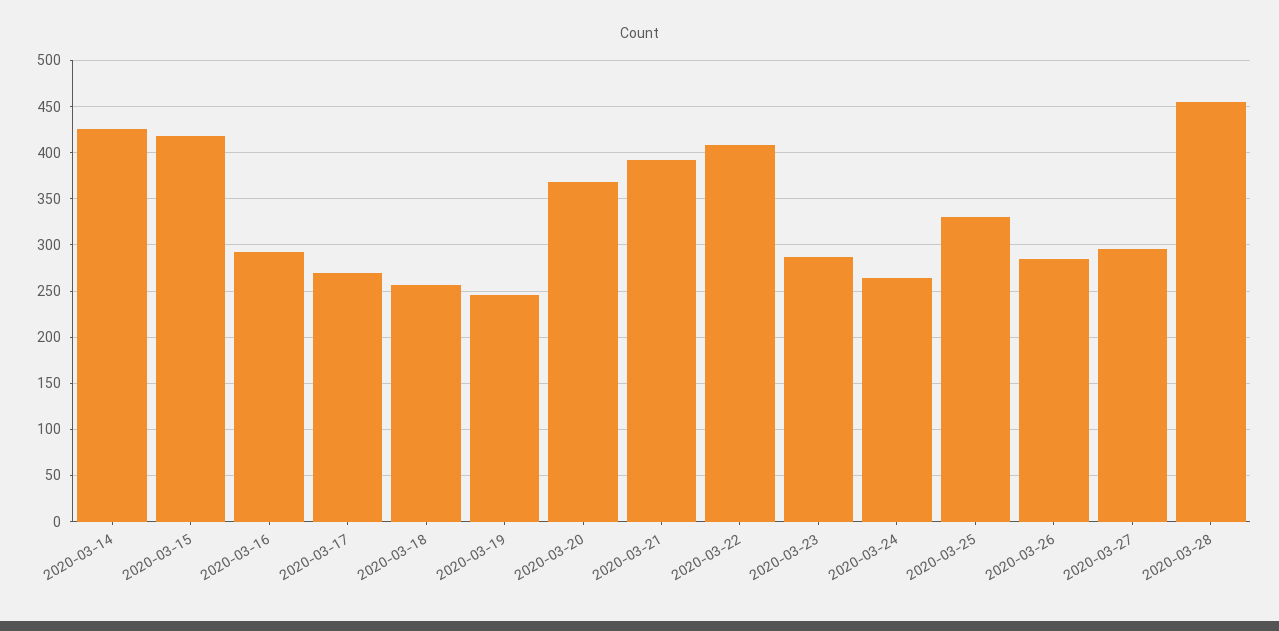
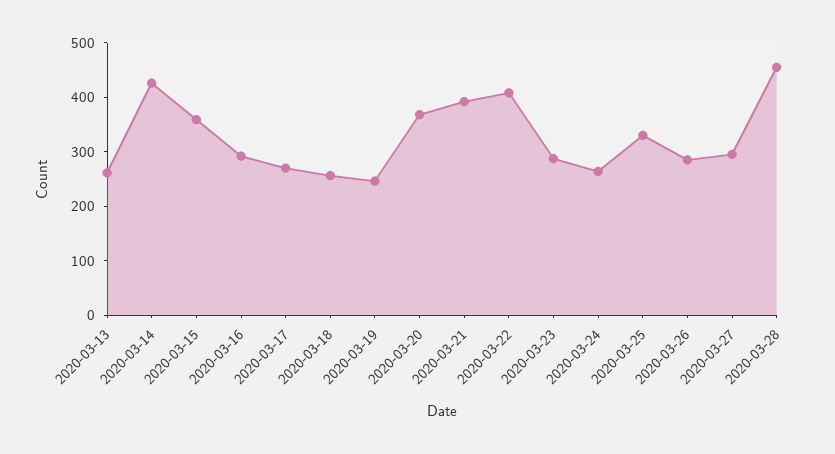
2020-03-15: 420 -> 360
2020-03-13: none -> 260

